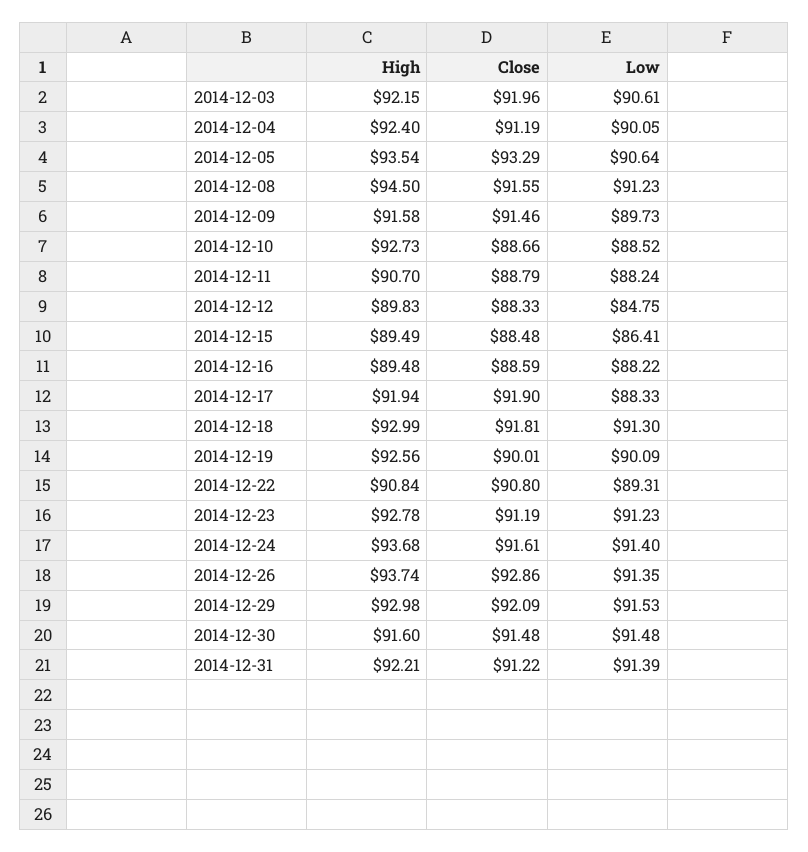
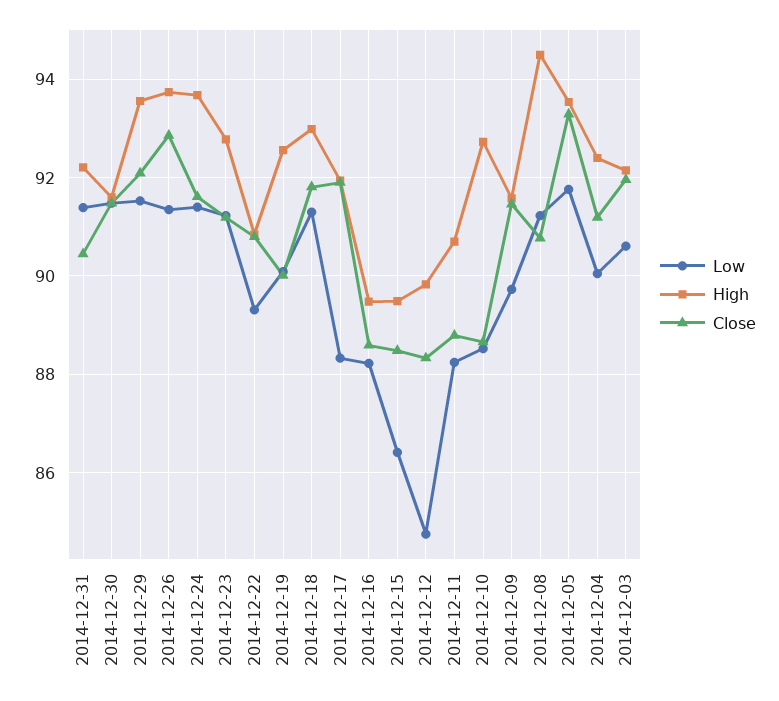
Low, 2014-12-05: 90.64 -> 91.8
Close, 2014-12-08: 91.55 -> 90.8
High, 2014-12-29: 92.98 -> 93.6
Close, 2014-12-31: 91.22 -> 90.4

